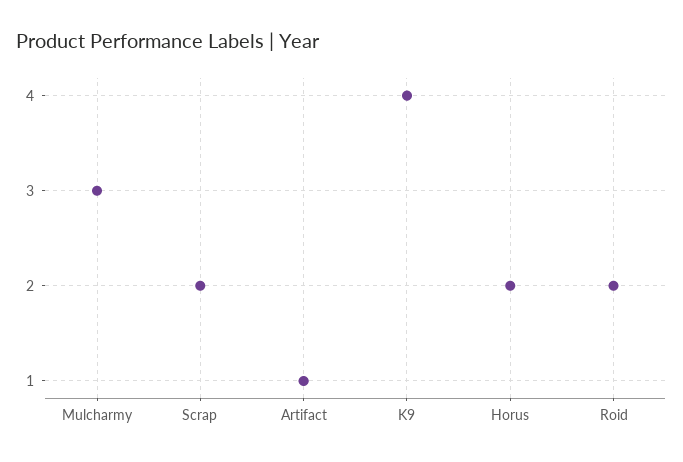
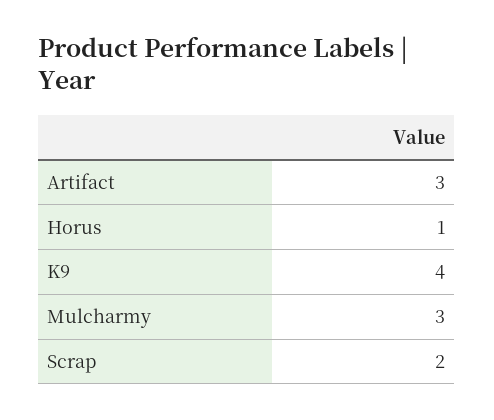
Artifact: 1 -> 3
Horus: 2 -> 1
Roid: 2 -> none

